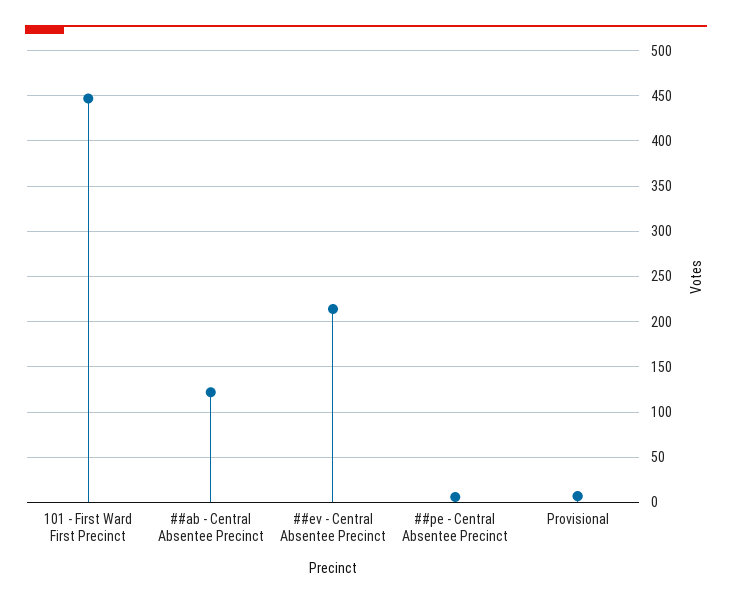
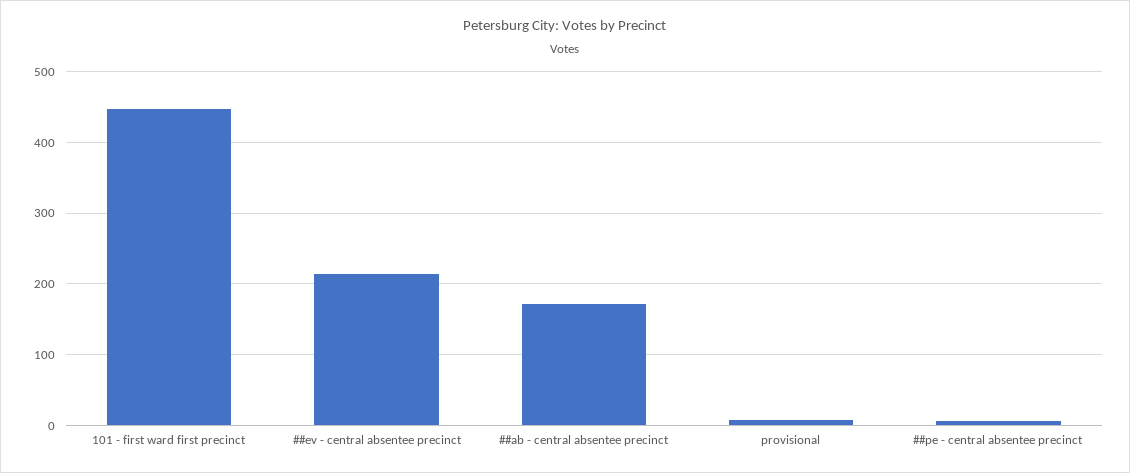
##ab - Central Absentee Precinct: 120 -> 170

